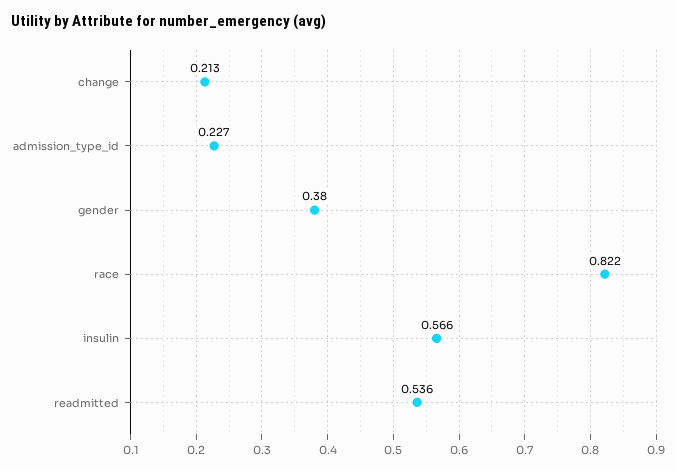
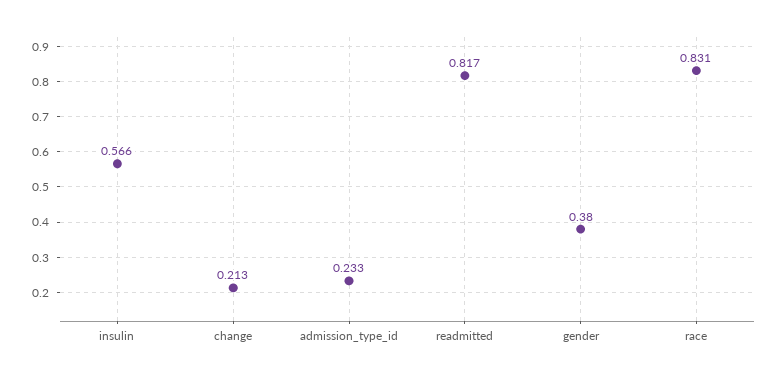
admission_type_id: 0.227 -> 0.233
race: 0.822 -> 0.831
readmitted: 0.536 -> 0.817

